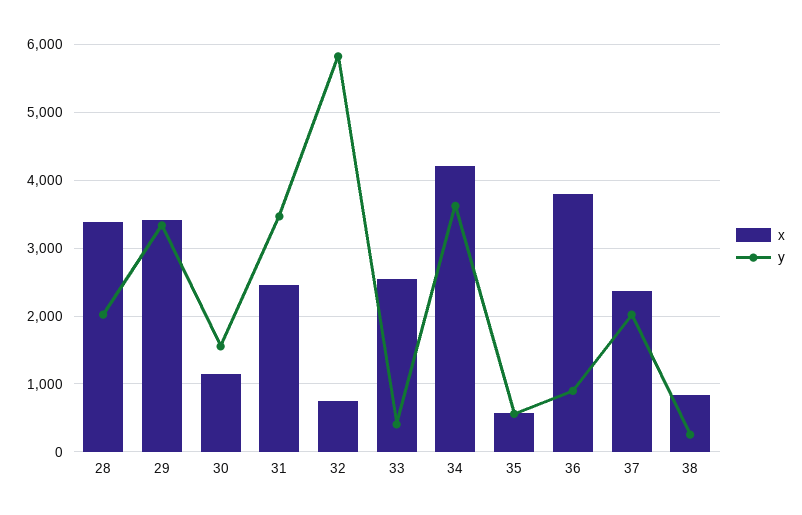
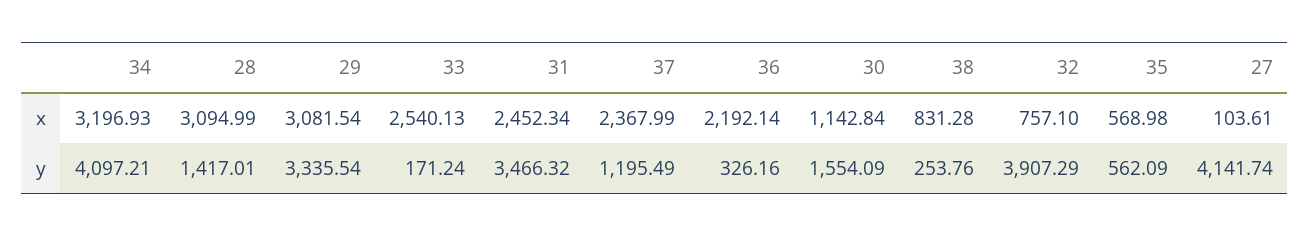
x, 28: 3400 -> 3094.99
y, 28: 2000 -> 1417.01
x, 29: 3400 -> 3081.54
y, 32: 5800 -> 3907.29
y, 33: 400 -> 171.24
x, 34: 4200 -> 3196.93
y, 34: 3600 -> 4097.21
x, 36: 3800 -> 2192.14
y, 36: 900 -> 326.16
y, 37: 2000 -> 1195.49
x, 27: none -> 103.61
y, 27: none -> 4141.74

